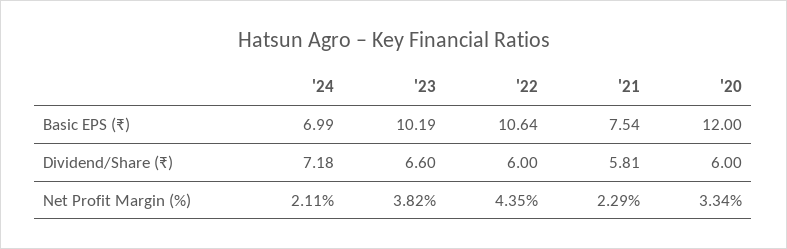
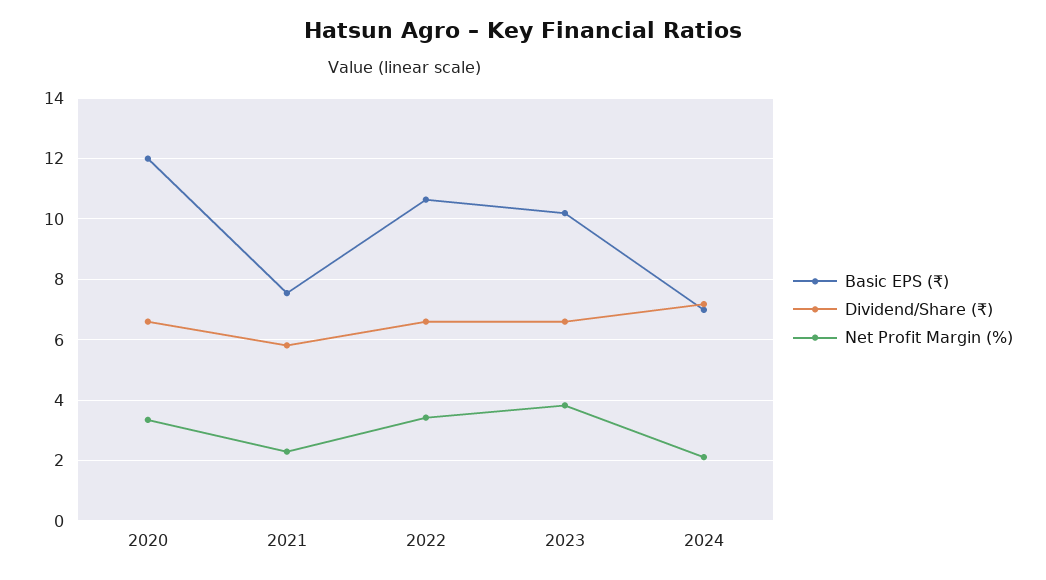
Dividend/Share (₹), '22: 6 -> 6.6
Dividend/Share (₹), '20: 6 -> 6.6
Net Profit Margin (%), '22: 4.35 -> 3.4

